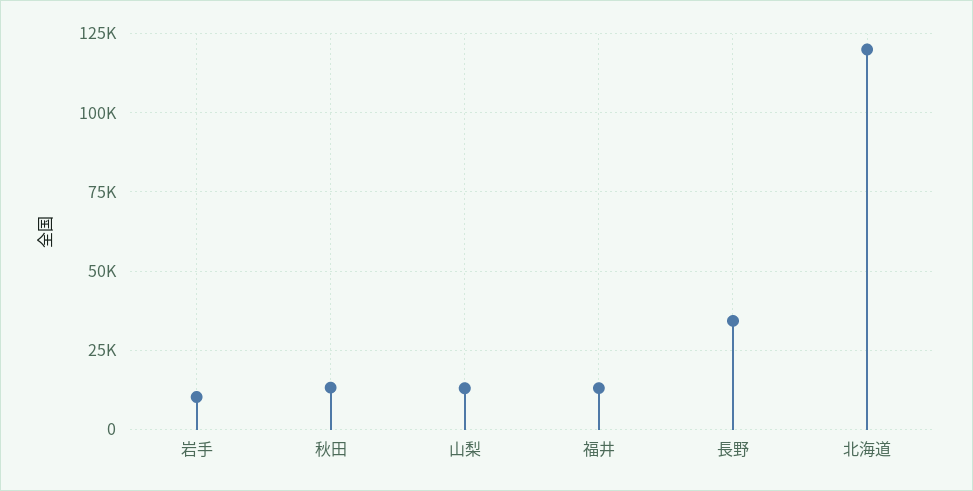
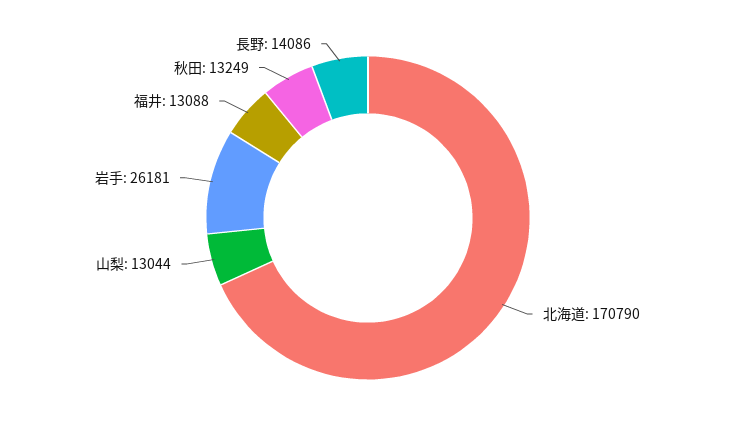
岩手: 10000 -> 26181
長野: 35000 -> 14086
北海道: 120000 -> 170790

